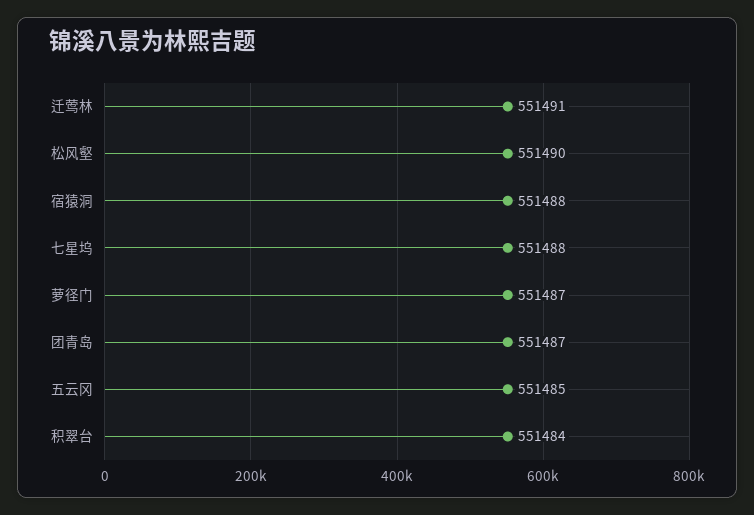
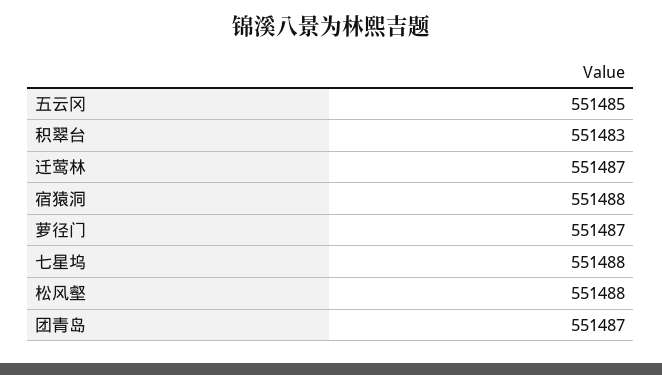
迁莺林: 551491 -> 551487
松风壑: 551490 -> 551488
积翠台: 551484 -> 551483

